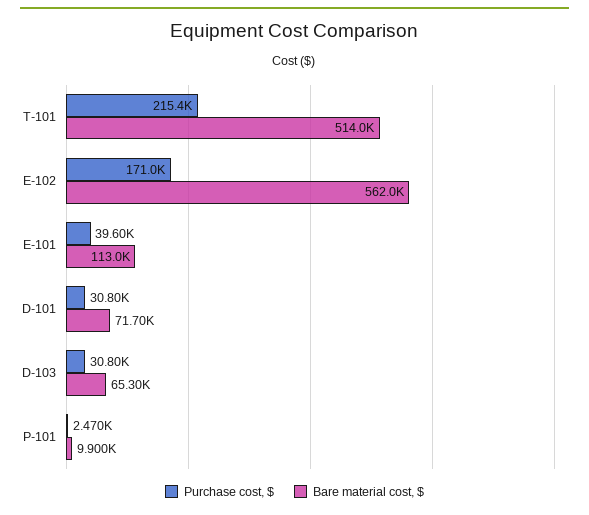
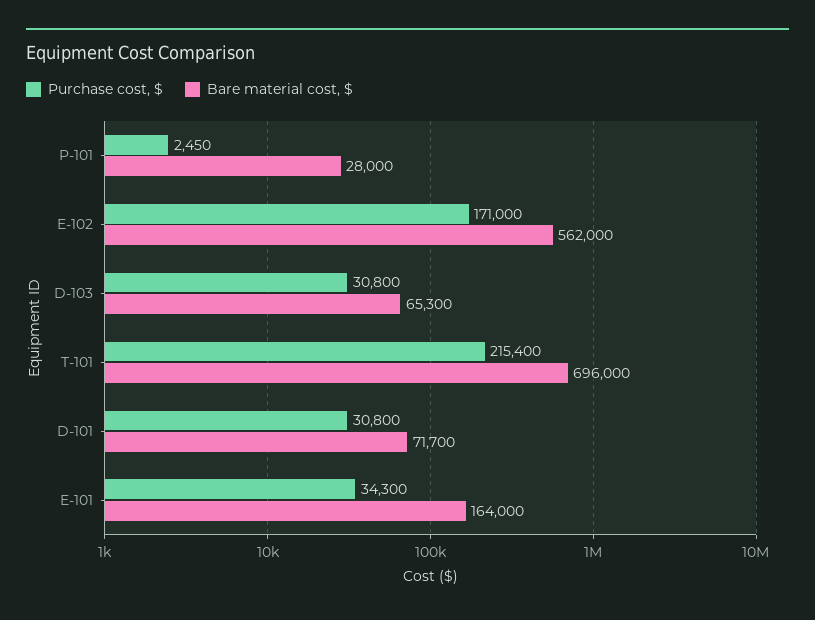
Bare material cost, $, T-101: 514000 -> 696000
Purchase cost, $, E-101: 39600 -> 34300
Bare material cost, $, E-101: 113000 -> 164000
Purchase cost, $, P-101: 2470 -> 2450
Bare material cost, $, P-101: 9900 -> 28000

